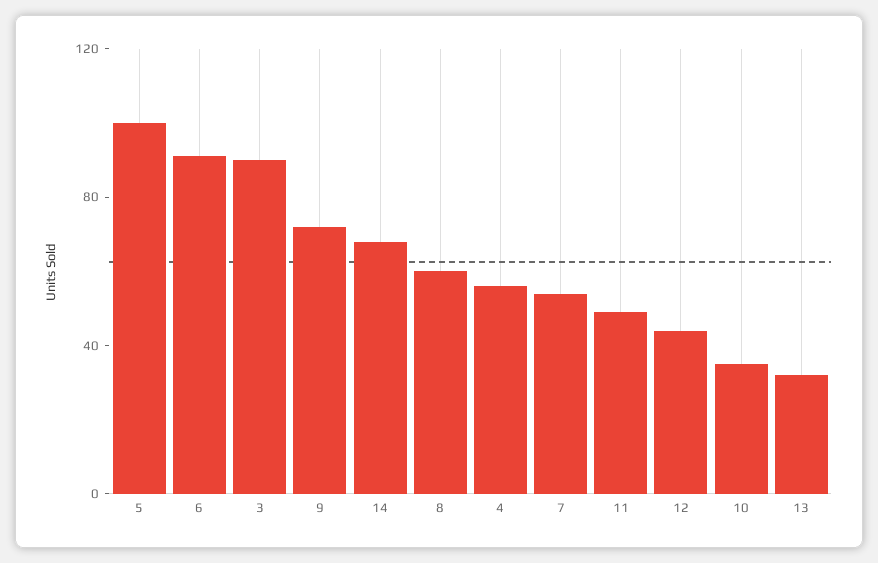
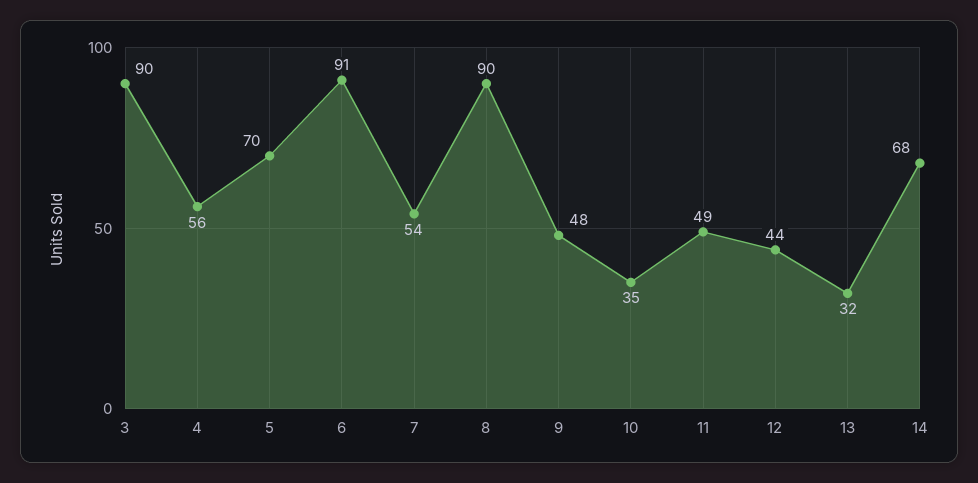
5: 100 -> 70
9: 70 -> 48
8: 60 -> 90

